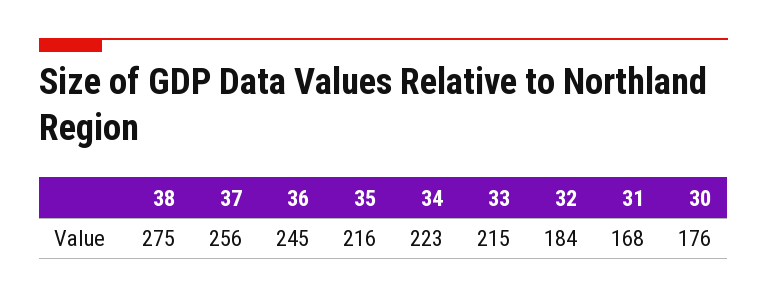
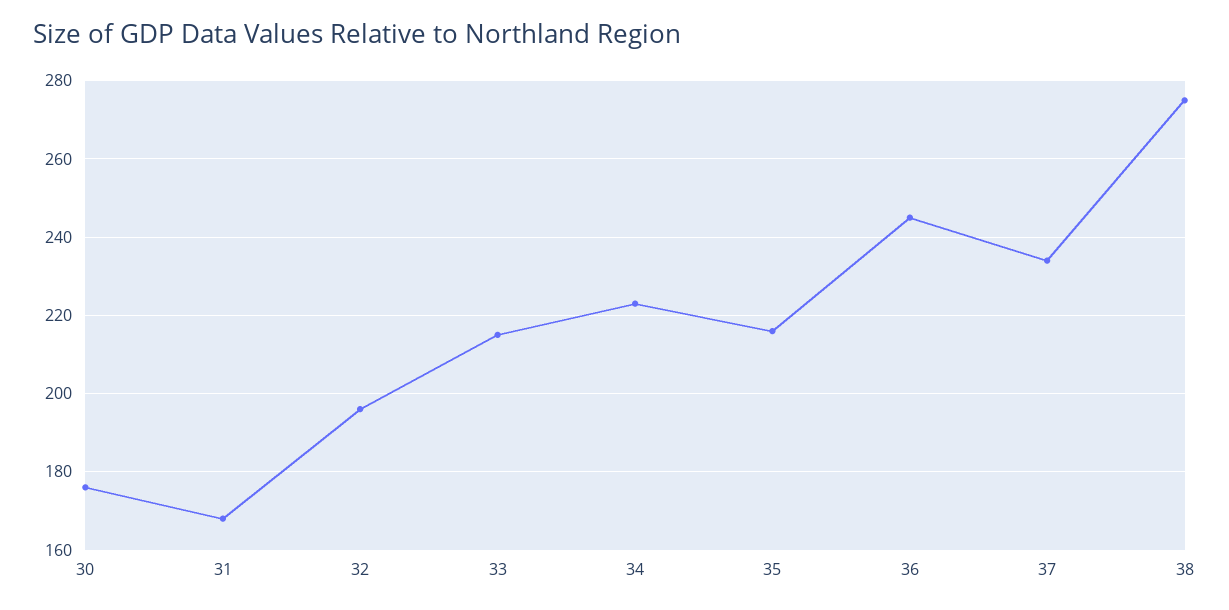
37: 256 -> 235
32: 184 -> 195

